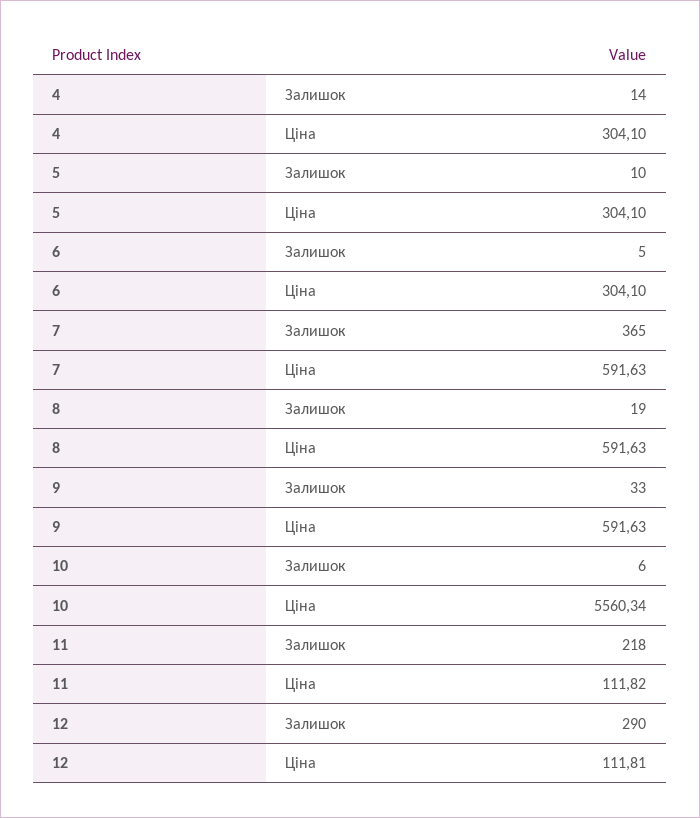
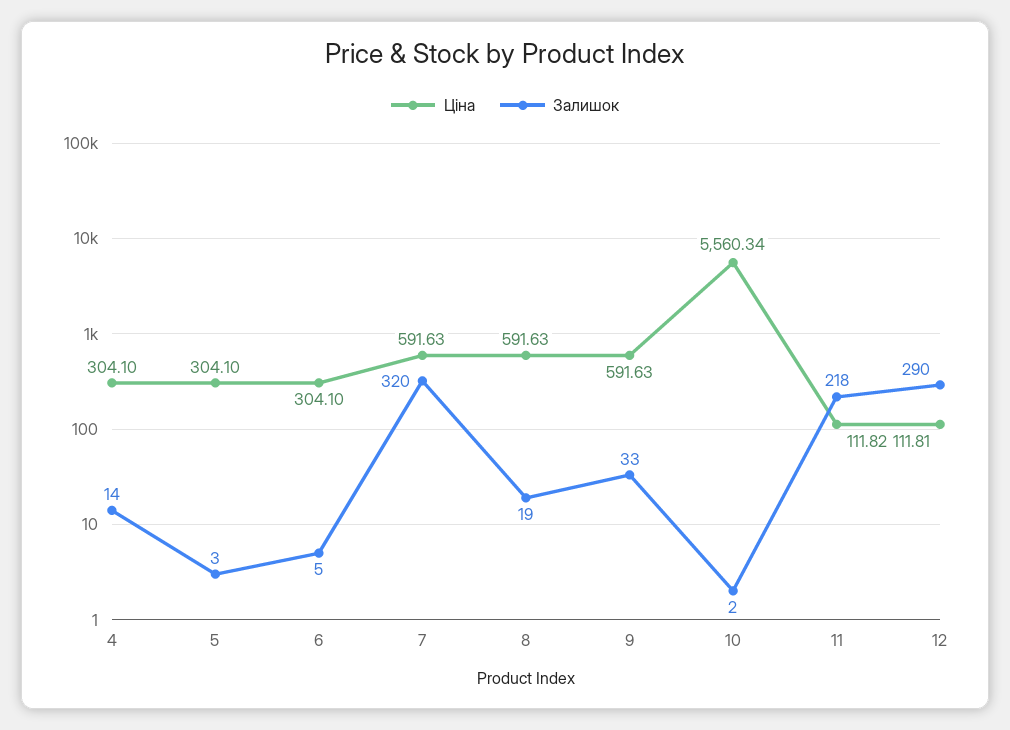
Залишок, 5: 10 -> 3
Залишок, 7: 365 -> 320
Залишок, 10: 6 -> 2

